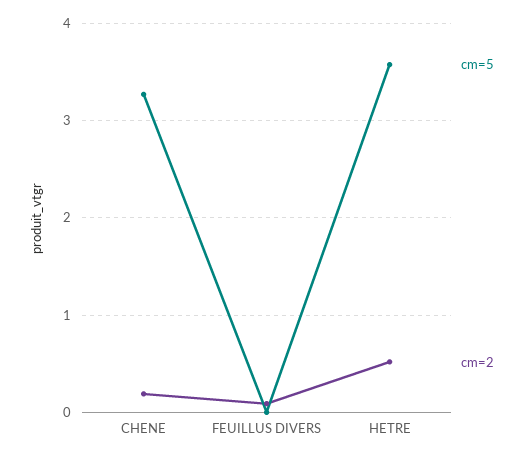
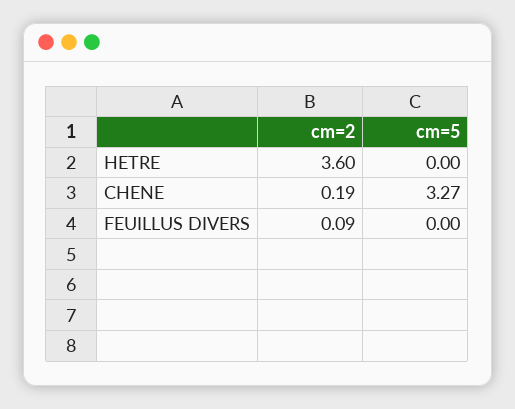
cm=5, HETRE: 3.6 -> 0
cm=2, HETRE: 0.5 -> 3.6

